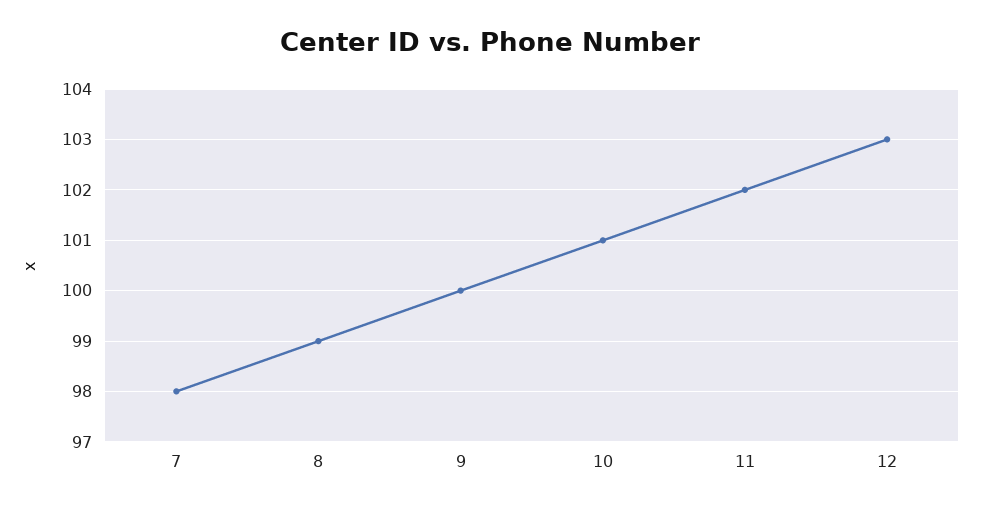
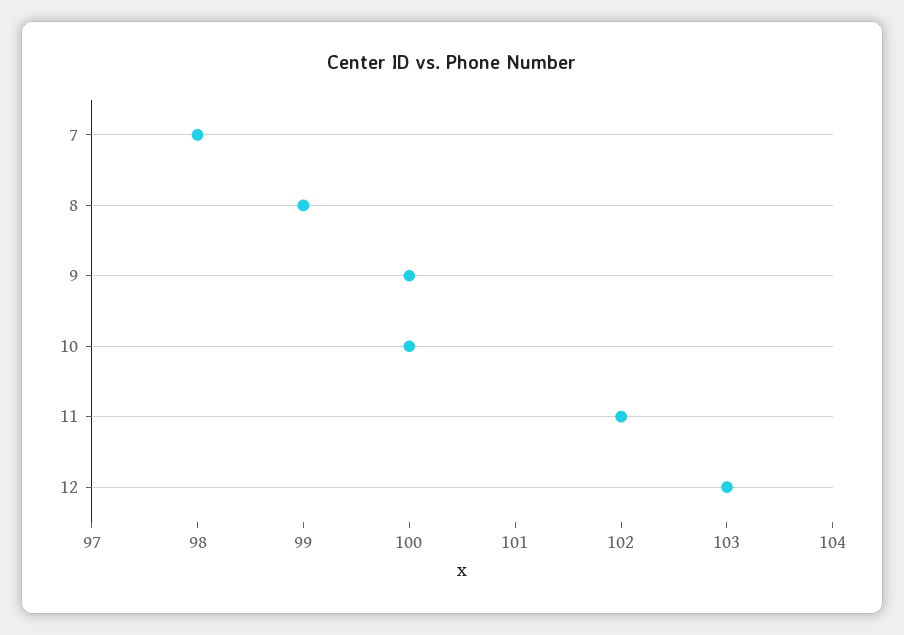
10: 101 -> 100

